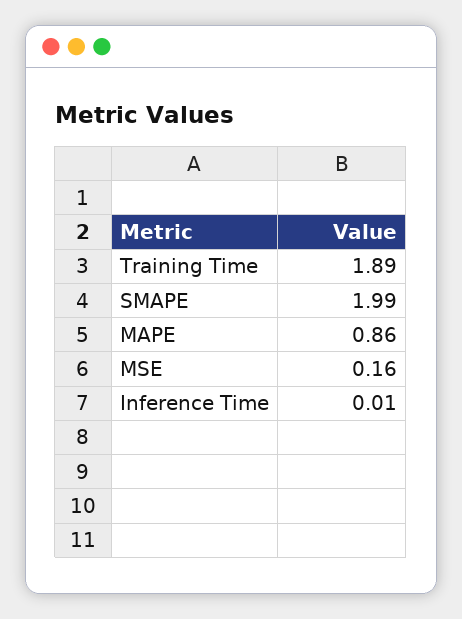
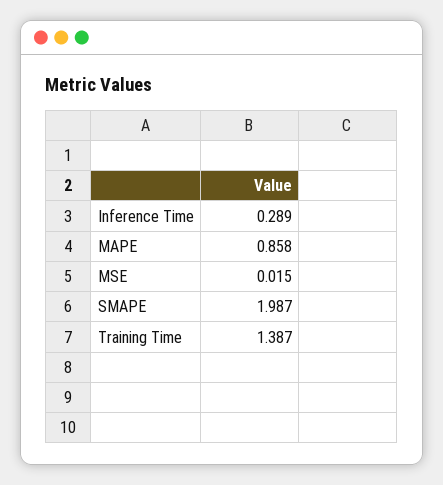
Training Time: 1.89 -> 1.387
MSE: 0.16 -> 0.015
Inference Time: 0.01 -> 0.289

